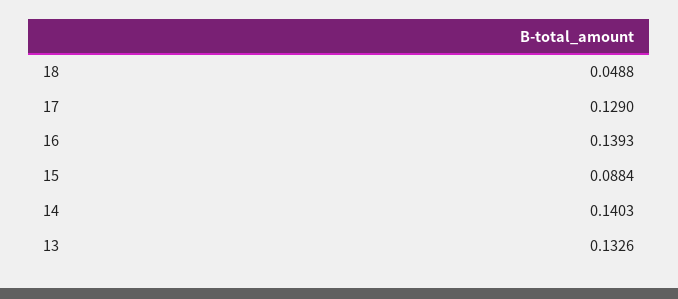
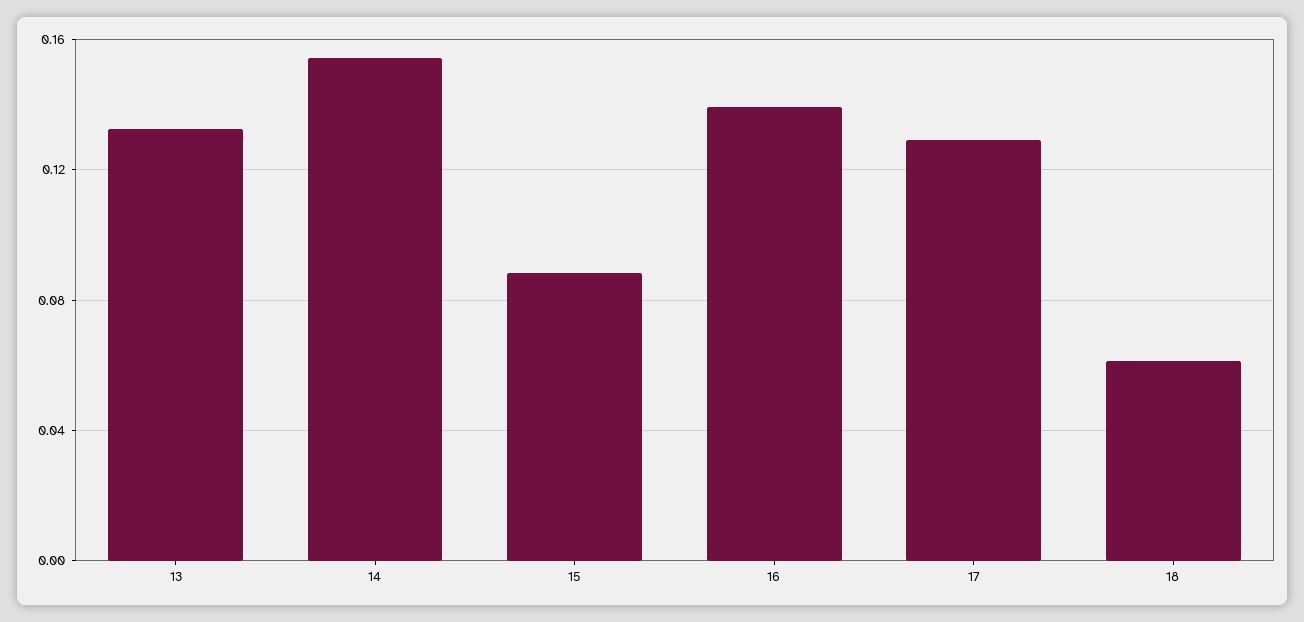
18: 0.0488 -> 0.06
14: 0.1403 -> 0.155

